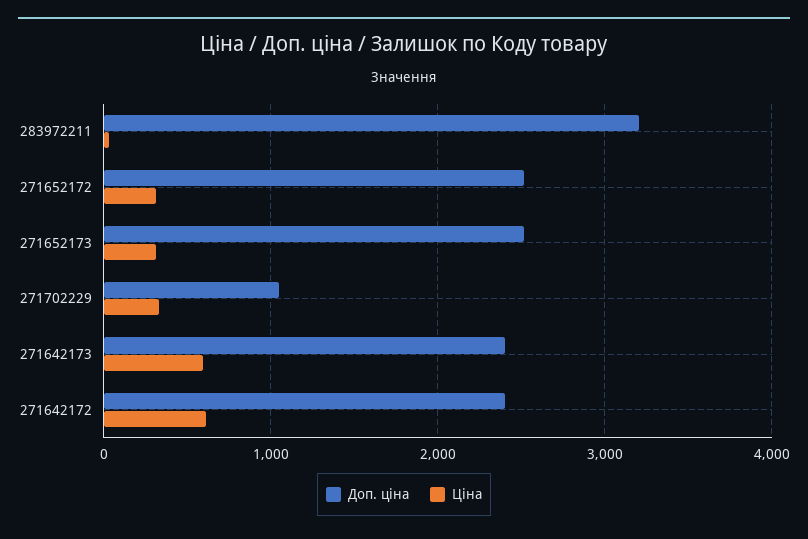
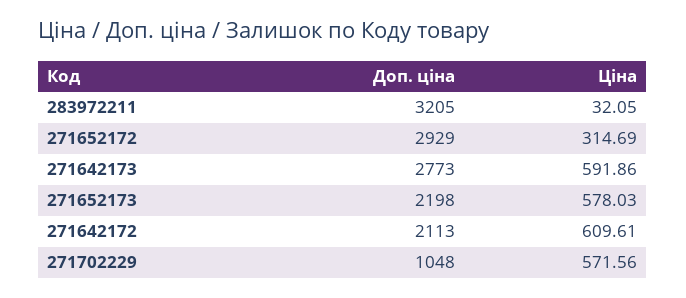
Доп. ціна, 271652172: 2500 -> 2929
Доп. ціна, 271652173: 2500 -> 2198
Ціна, 271652173: 300 -> 578.03
Ціна, 271702229: 300 -> 571.56
Доп. ціна, 271642173: 2400 -> 2773
Доп. ціна, 271642172: 2400 -> 2113

